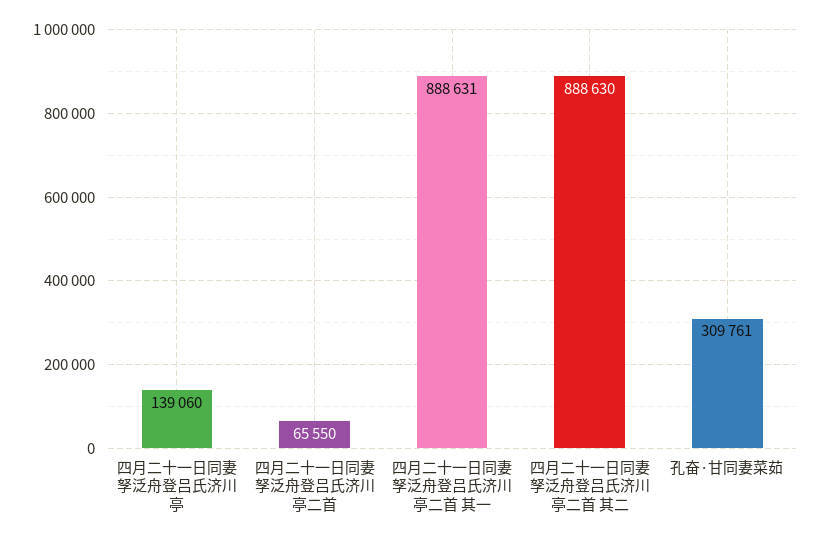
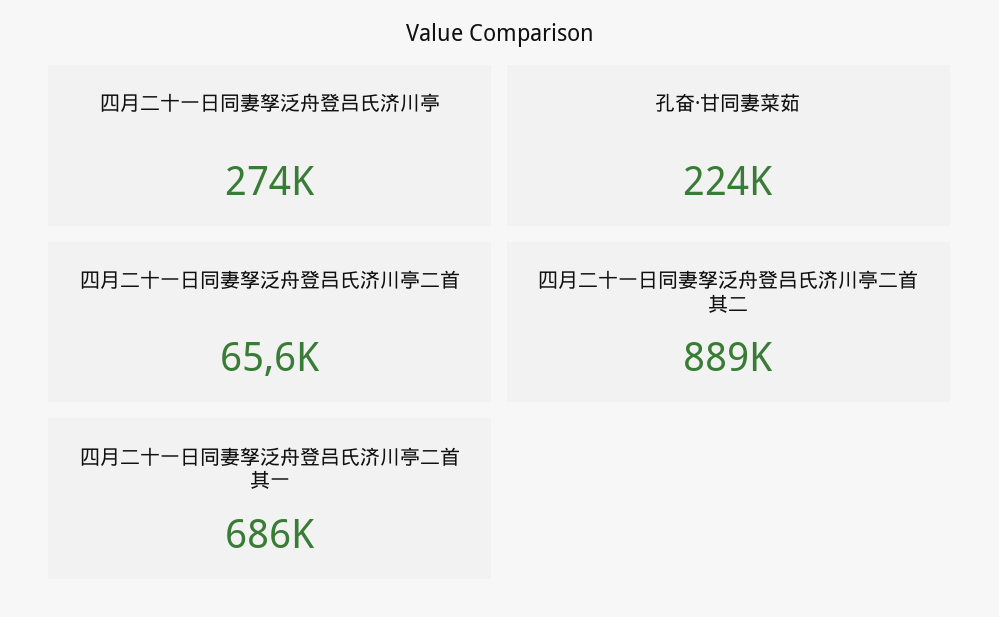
四月二十一日同妻孥泛舟登吕氏济川亭: 139060 -> 274000
四月二十一日同妻孥泛舟登吕氏济川亭二首 其一: 888631 -> 686000
孔奋·甘同妻菜茹: 309761 -> 224000

